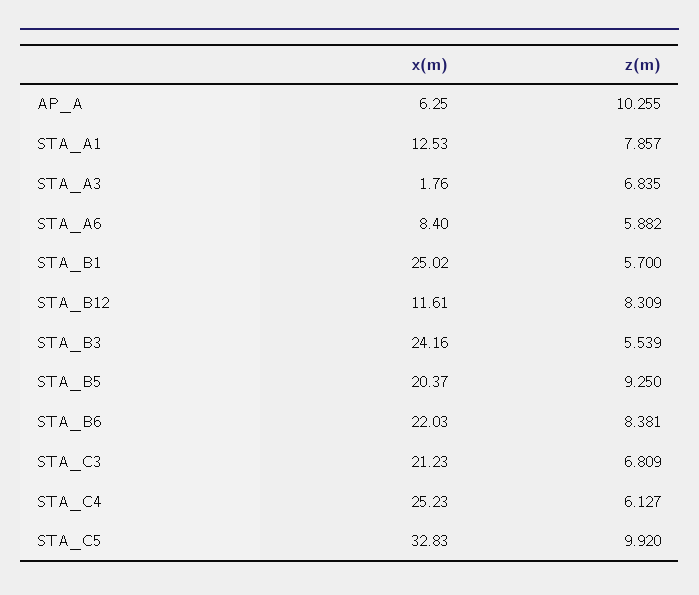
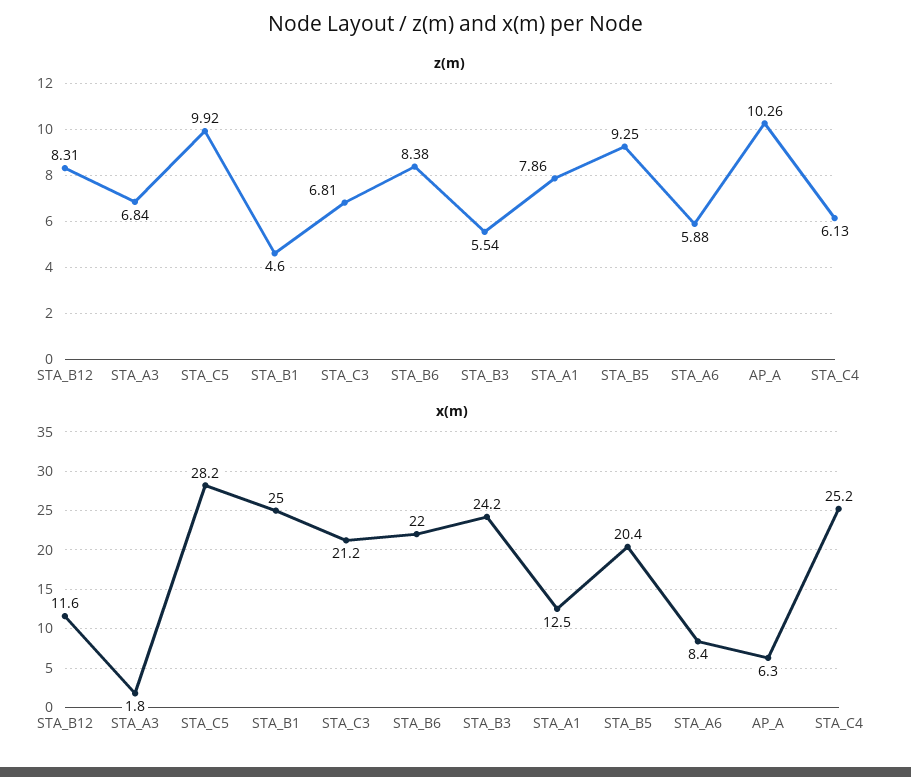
z(m), STA_B1: 5.7 -> 4.6
x(m), STA_C5: 32.83 -> 28.2

